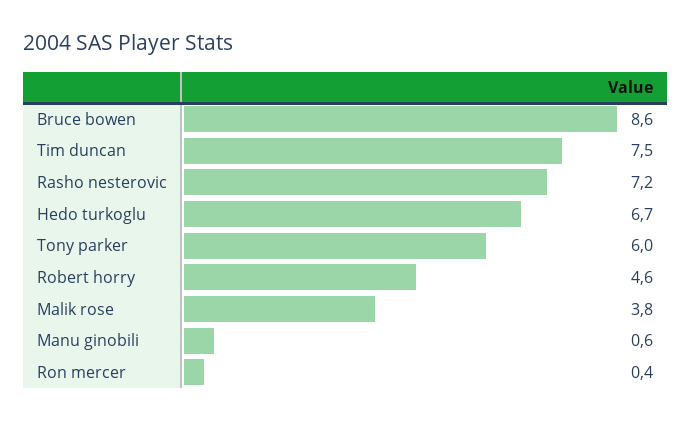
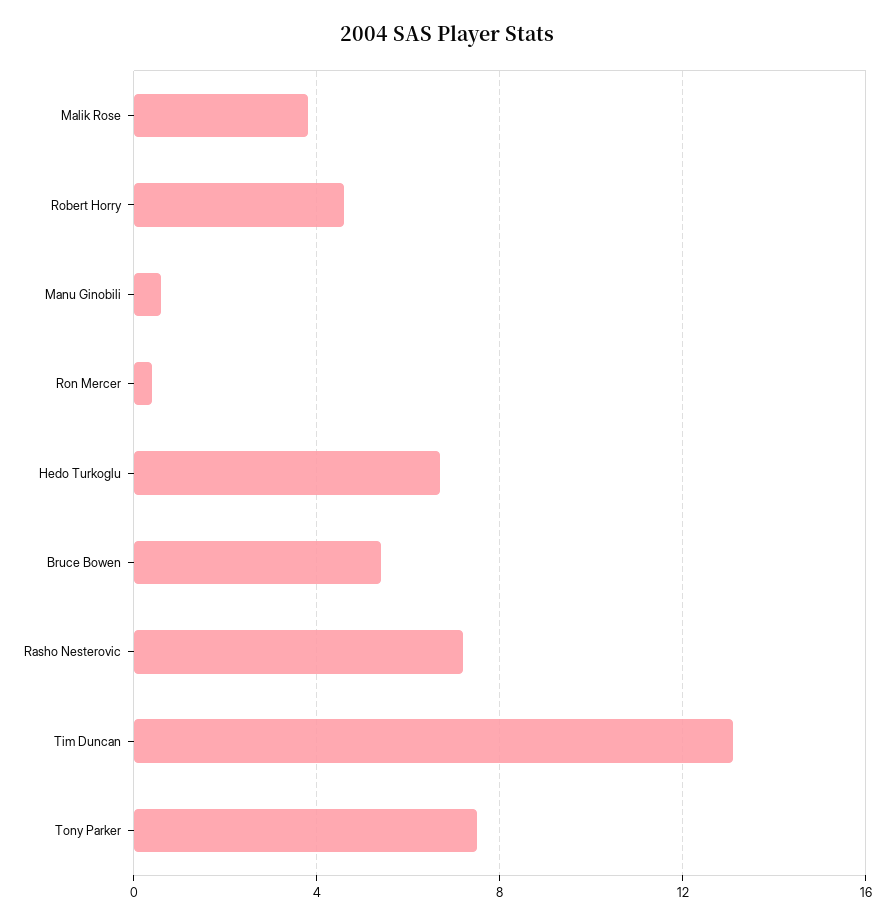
Bruce bowen: 8.6 -> 5.5
Tim duncan: 7.5 -> 13
Tony parker: 6 -> 7.5

